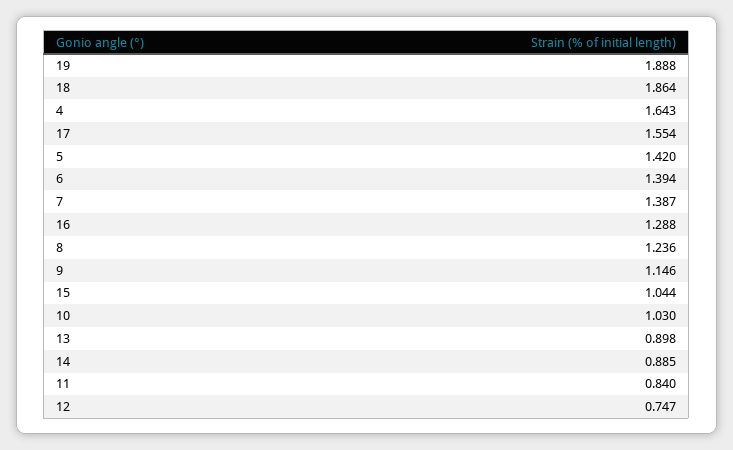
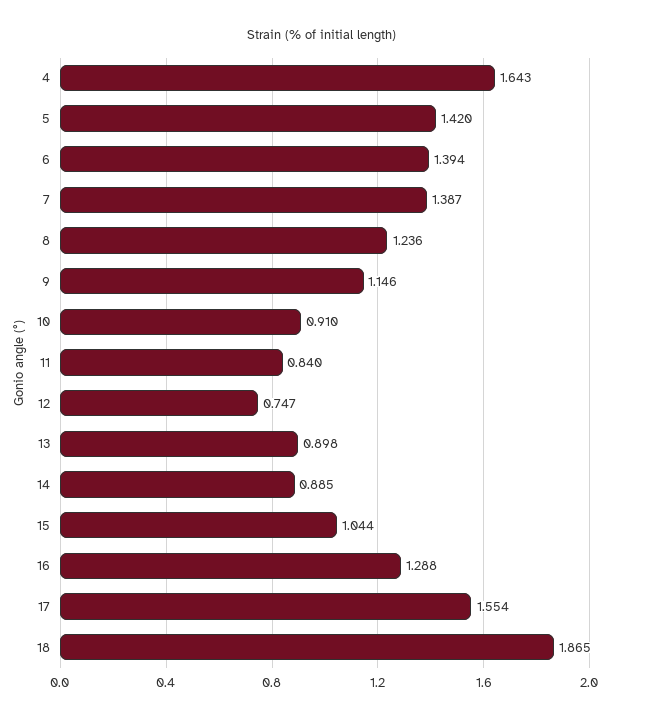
19: 1.888 -> none
18: 1.864 -> 1.865
10: 1.03 -> 0.91

